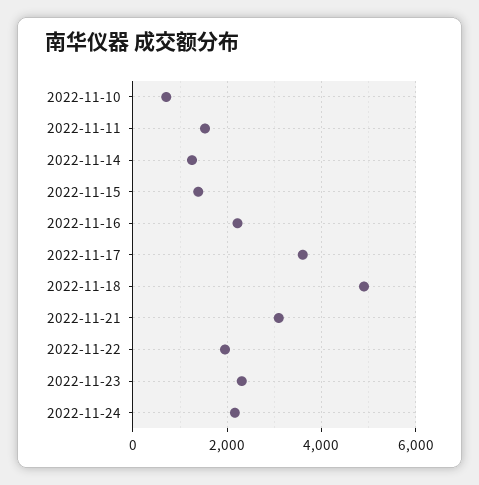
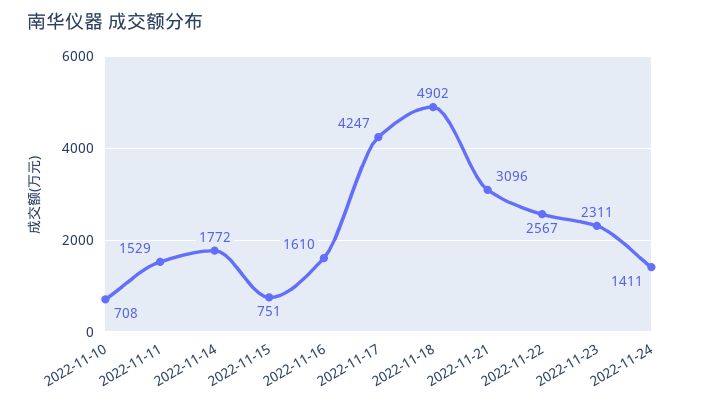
2022-11-14: 1200 -> 1772
2022-11-15: 1400 -> 751
2022-11-16: 2200 -> 1610
2022-11-17: 3600 -> 4247
2022-11-22: 2000 -> 2567
2022-11-24: 2200 -> 1411

